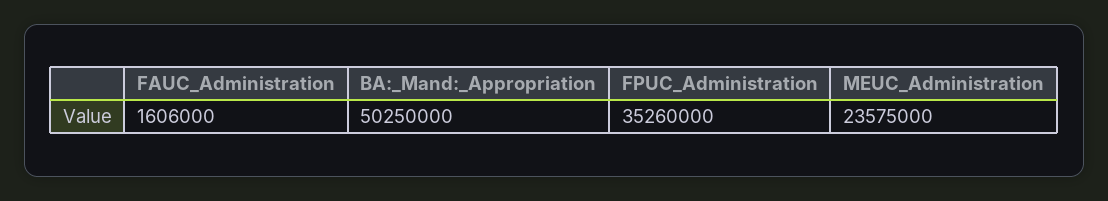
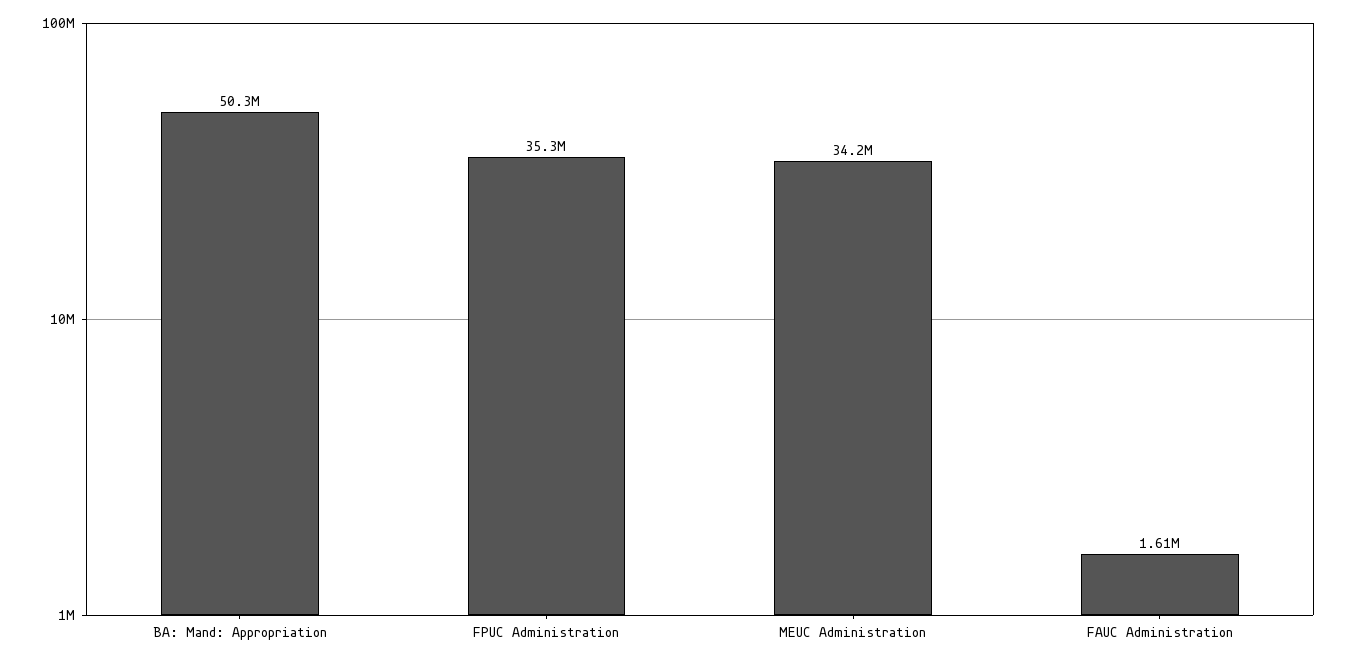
MEUC_Administration: 23575000 -> 34200000

